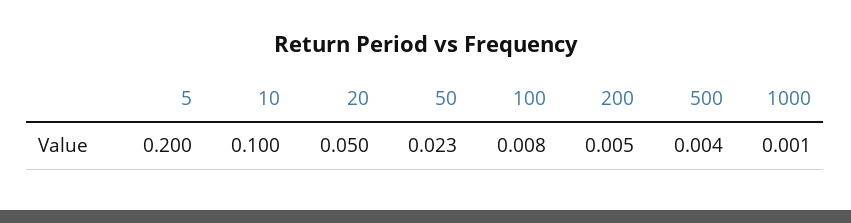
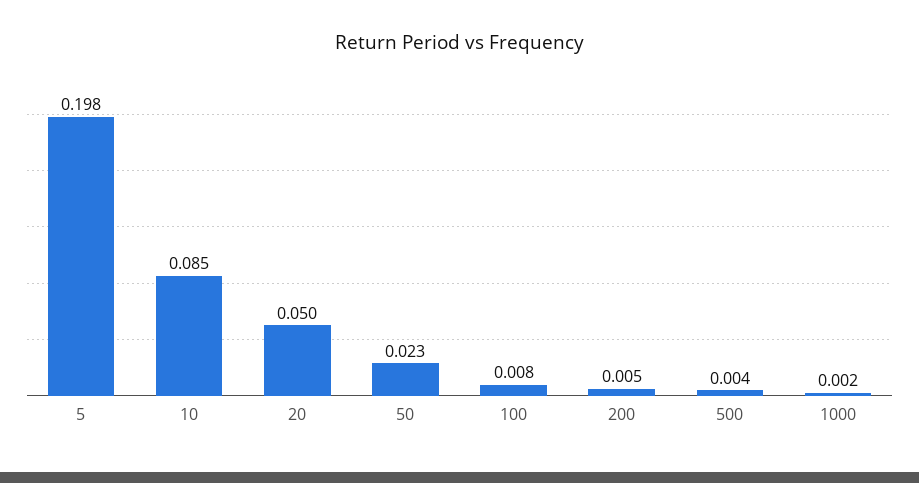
5: 0.2 -> 0.198
10: 0.1 -> 0.085
1000: 0.001 -> 0.002

